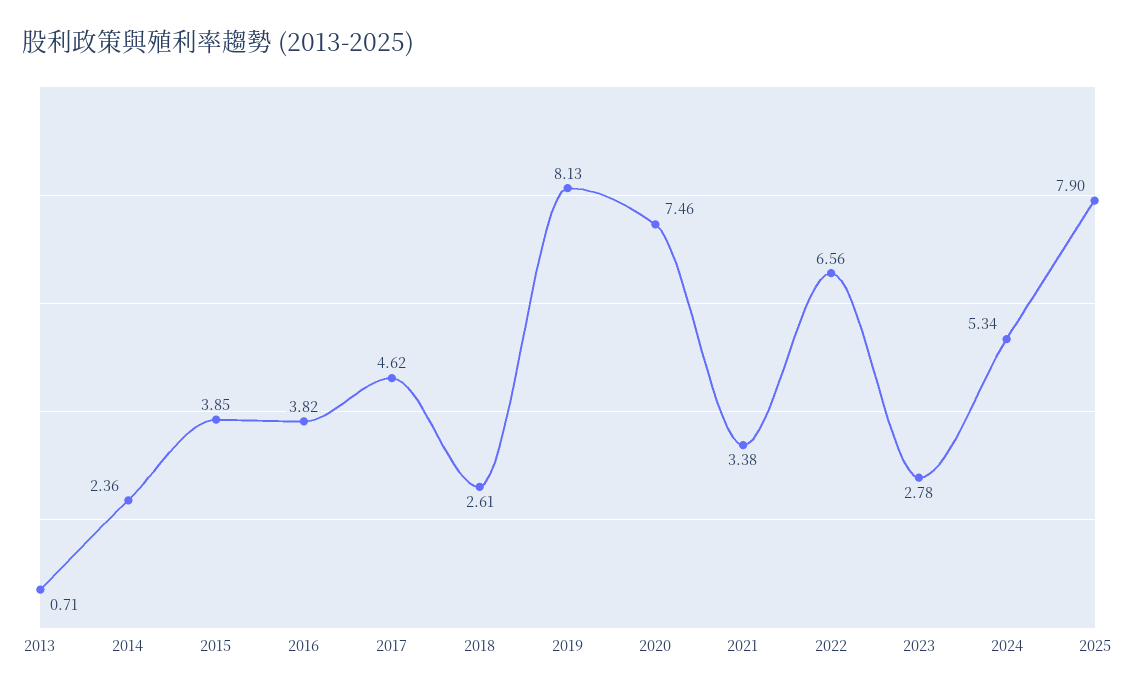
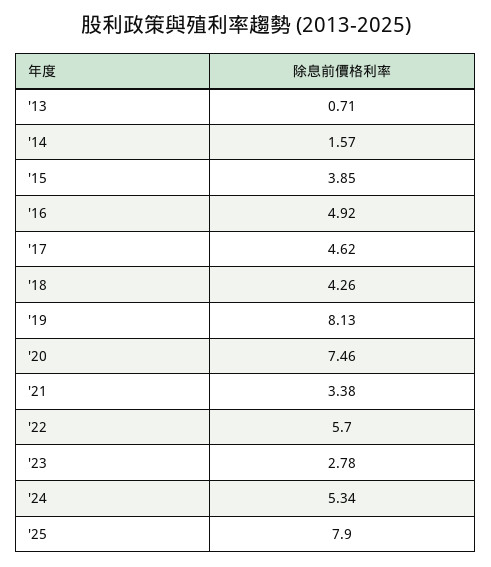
2014: 2.36 -> 1.57
2016: 3.82 -> 4.92
2018: 2.61 -> 4.26
2022: 6.56 -> 5.7

